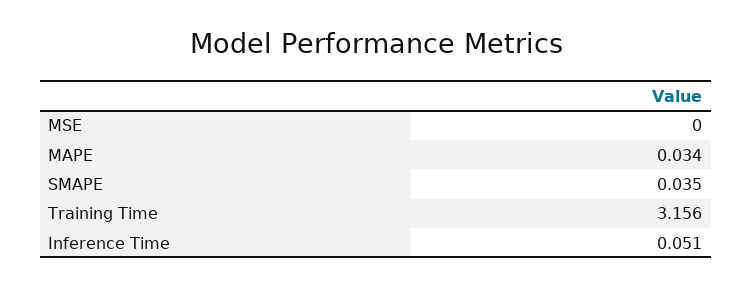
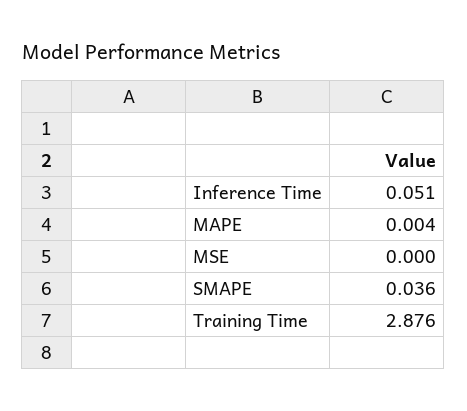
MAPE: 0.034 -> 0.004
SMAPE: 0.035 -> 0.036
Training Time: 3.156 -> 2.876

